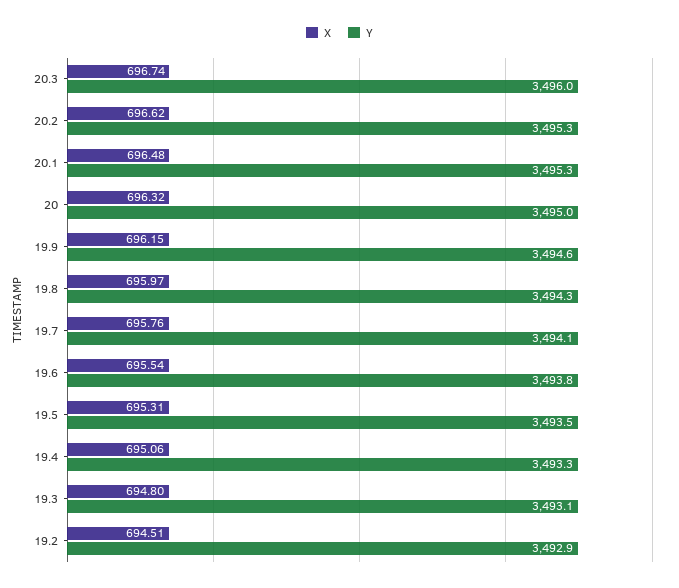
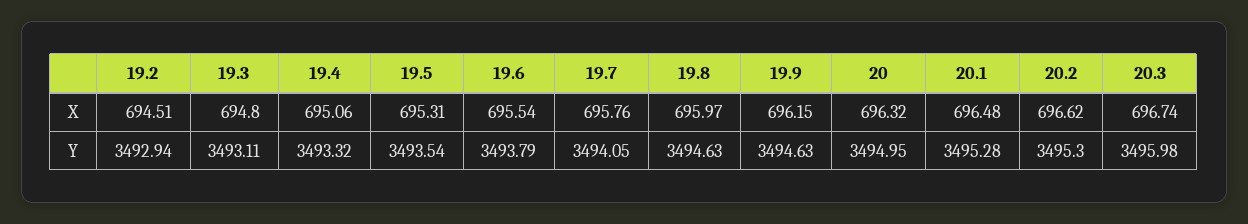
Y, 19.8: 3494.3 -> 3494.63

